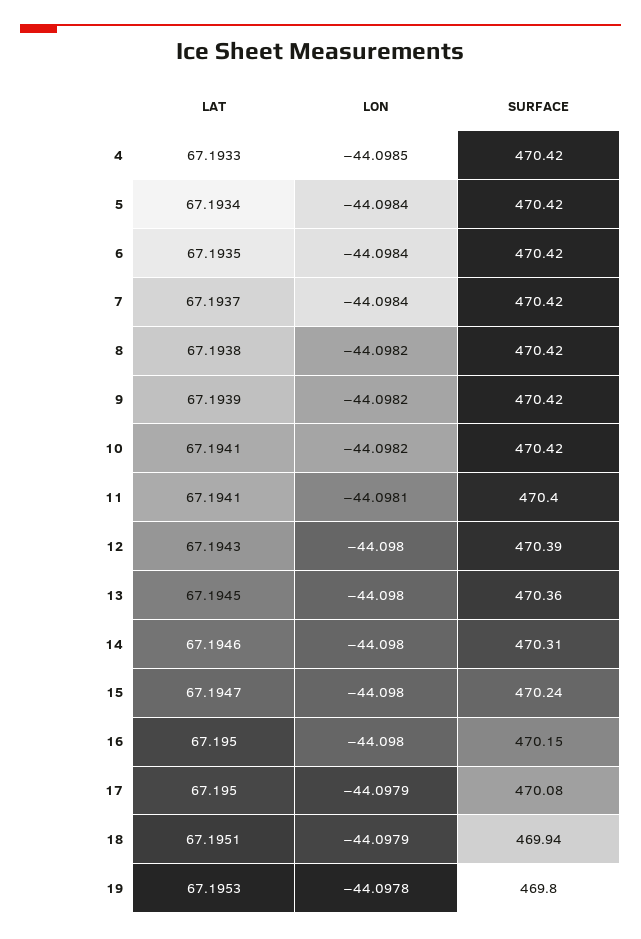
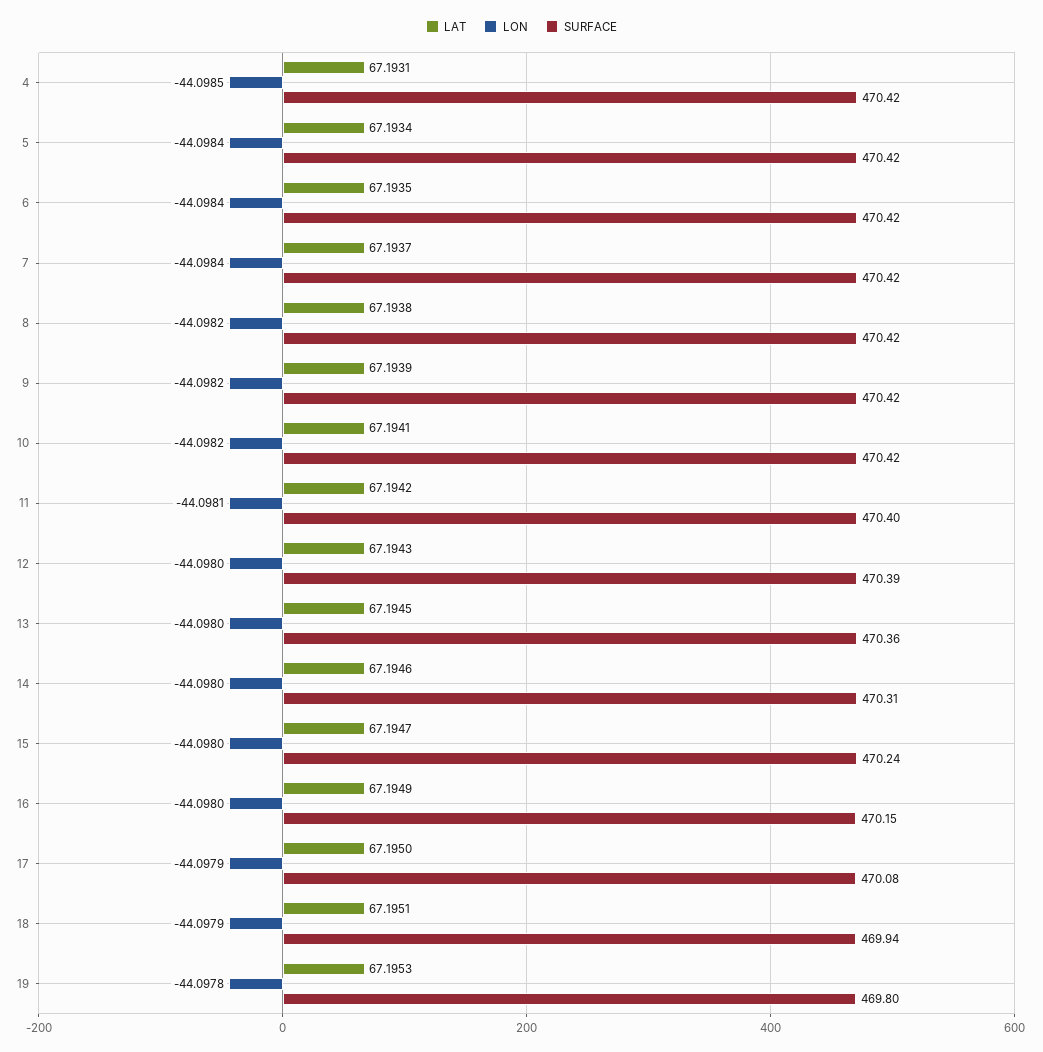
LAT, 4: 67.1933 -> 67.1931
LAT, 11: 67.1941 -> 67.1942
LAT, 16: 67.195 -> 67.1949

